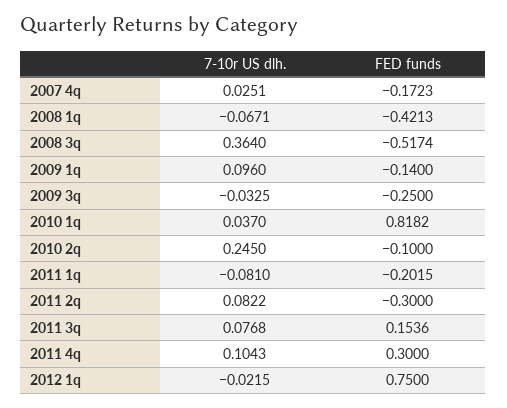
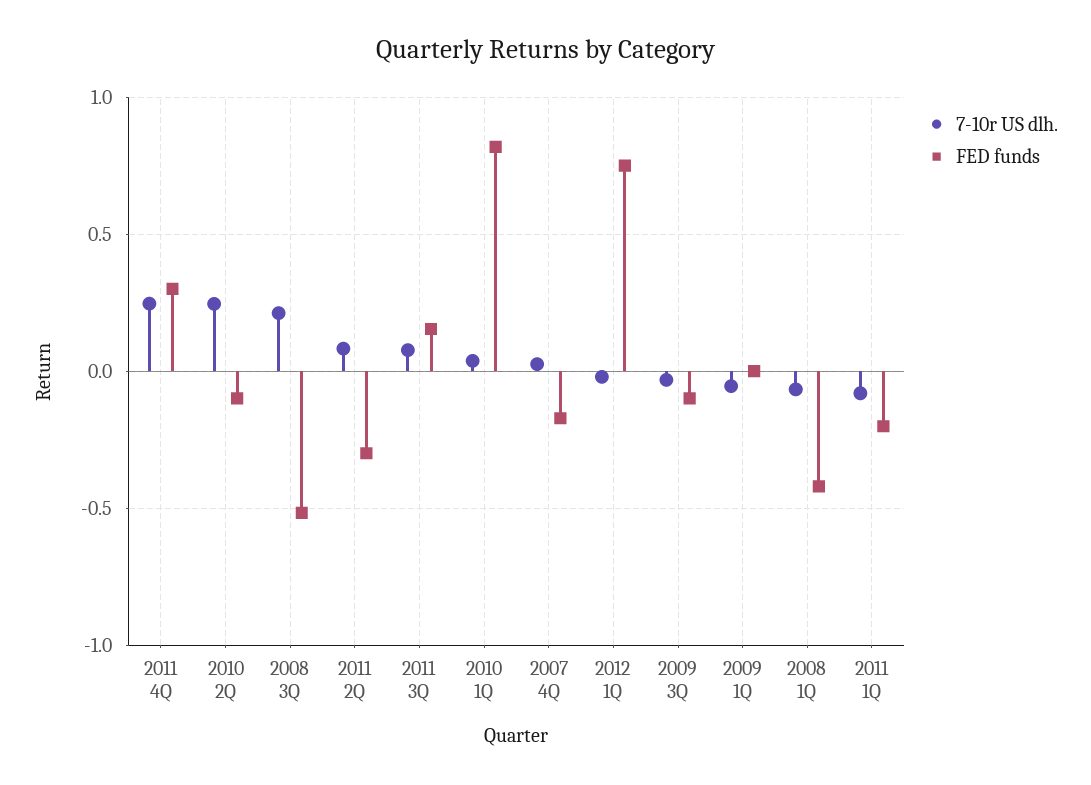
7-10r US dlh., 2008 3q: 0.364 -> 0.2
7-10r US dlh., 2009 1q: 0.096 -> -0.05
FED funds, 2009 1q: -0.14 -> 0
FED funds, 2009 3q: -0.25 -> -0.1
7-10r US dlh., 2011 4q: 0.1043 -> 0.25

